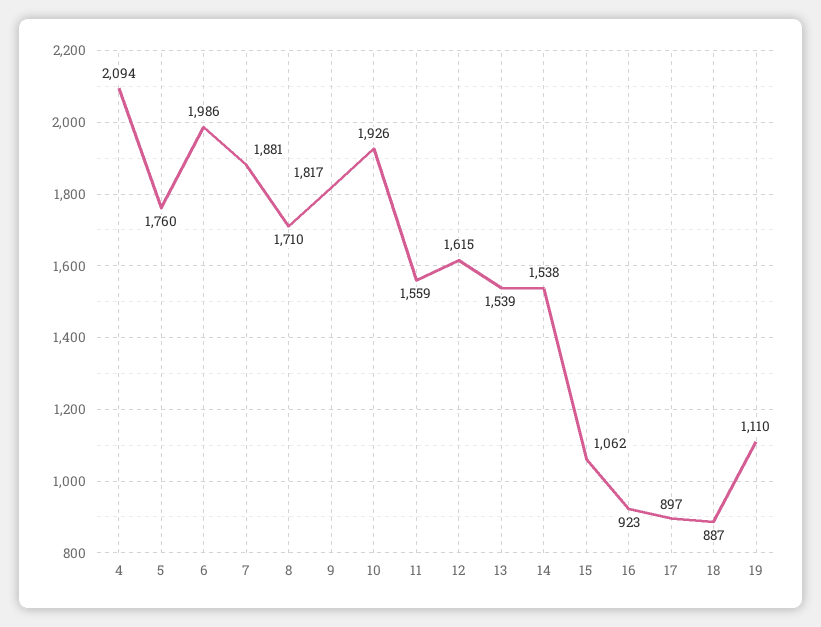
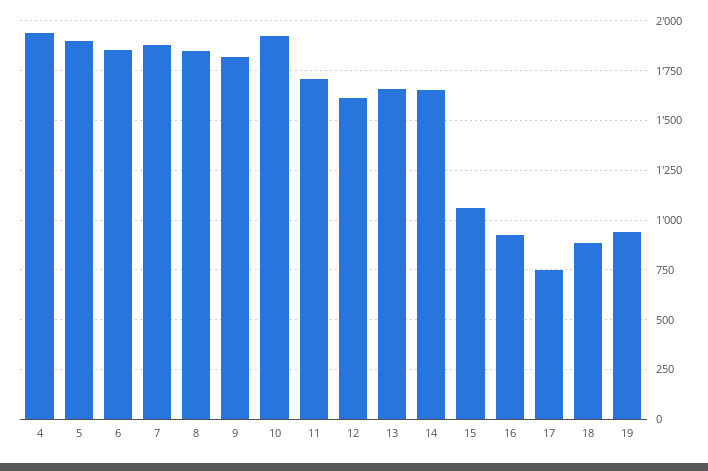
4: 2094 -> 1950
5: 1760 -> 1900
6: 1986 -> 1850
8: 1710 -> 1850
11: 1559 -> 1700
13: 1539 -> 1650
14: 1538 -> 1650
17: 897 -> 750
19: 1110 -> 950

